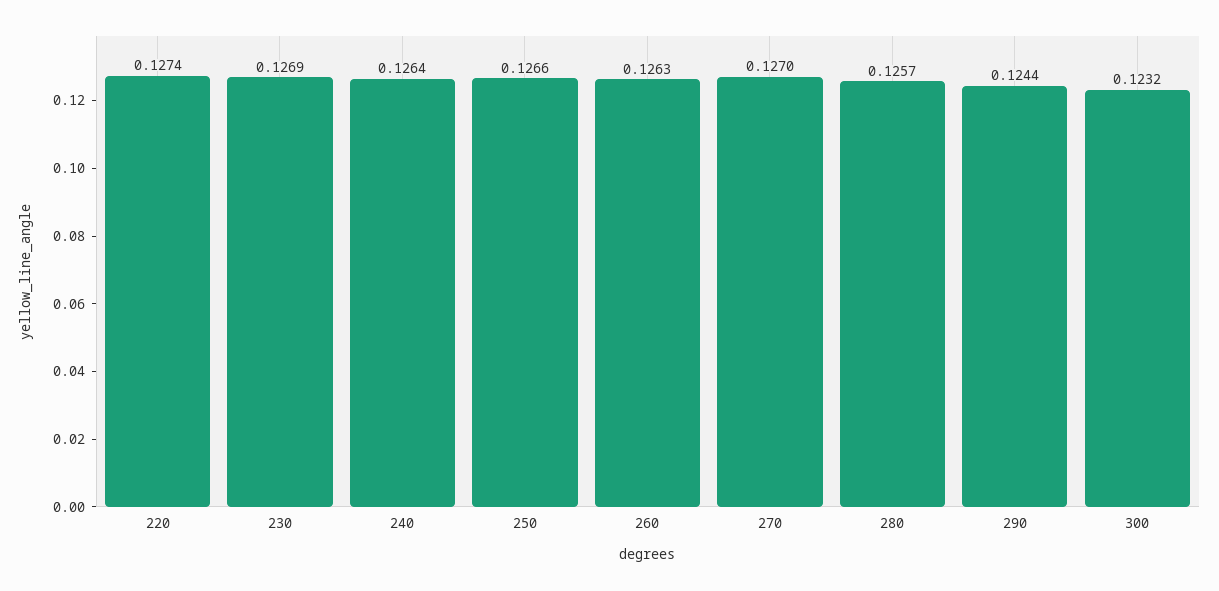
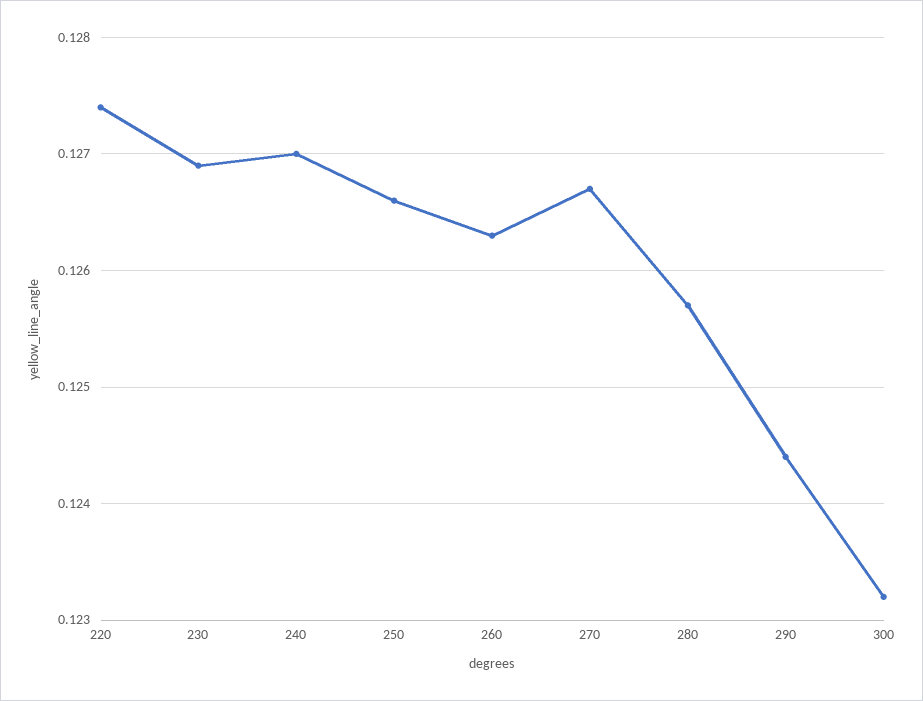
240: 0.1264 -> 0.127
270: 0.127 -> 0.1267

